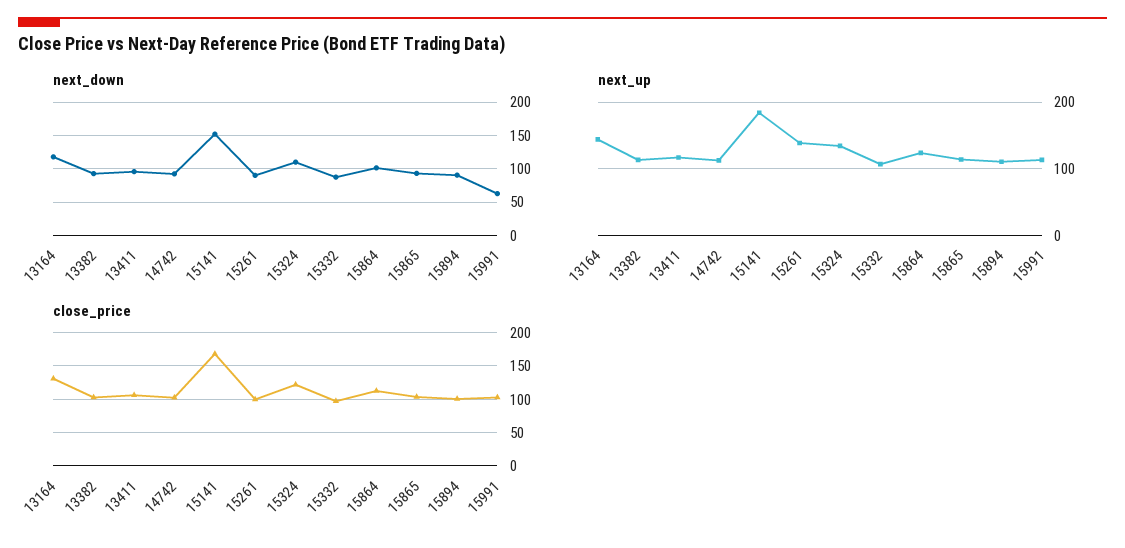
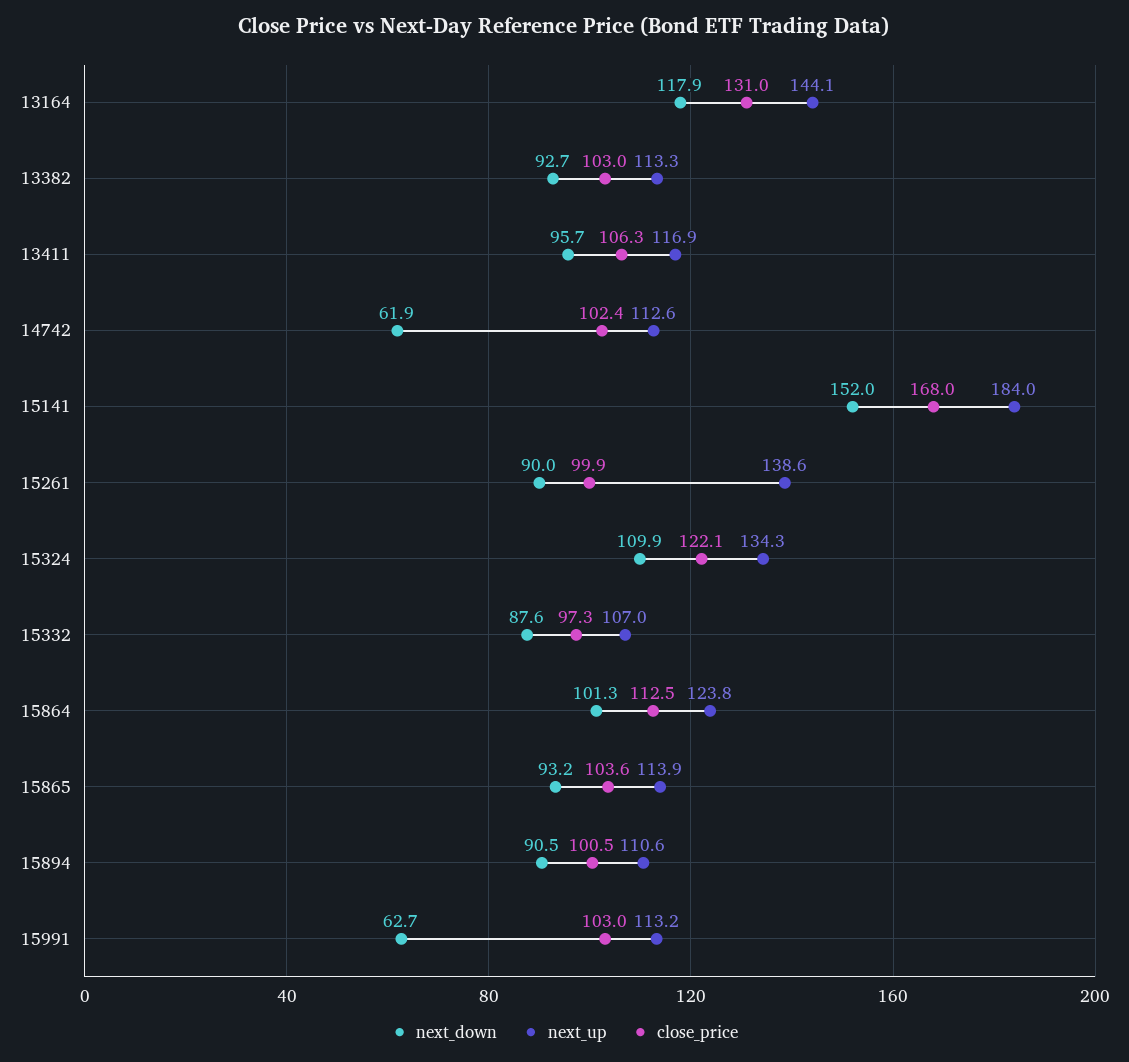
next_down, 14742: 90 -> 61.9

